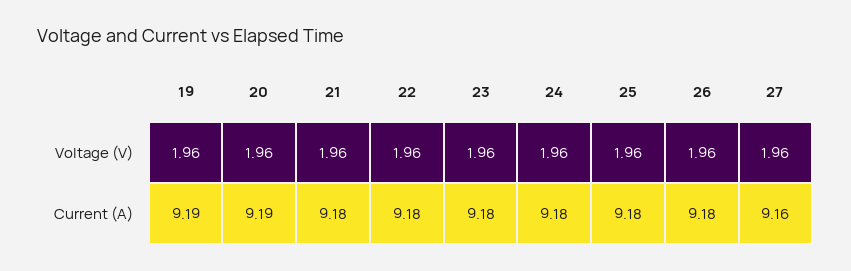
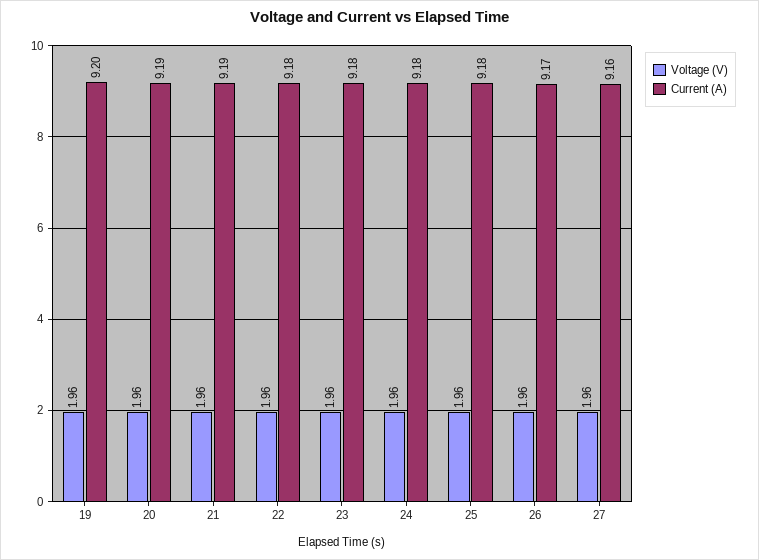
Current (A), 19: 9.19 -> 9.2
Current (A), 21: 9.18 -> 9.19
Current (A), 26: 9.18 -> 9.17

